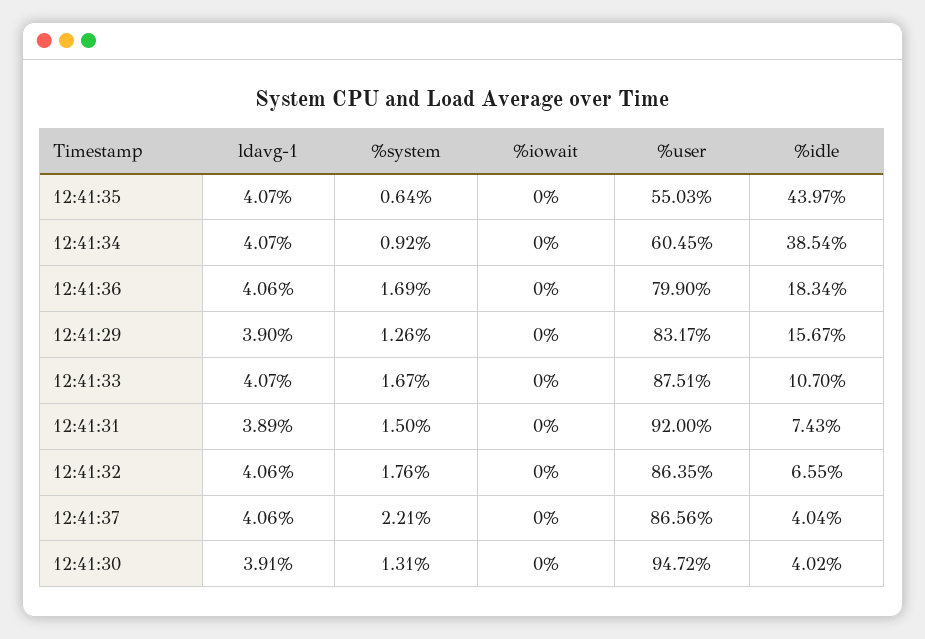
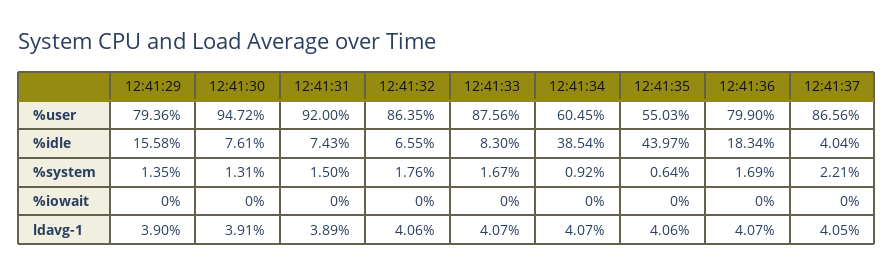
ldavg-1, 12:41:35: 4.07 -> 4.06
ldavg-1, 12:41:36: 4.06 -> 4.07
%system, 12:41:29: 1.26 -> 1.35
%user, 12:41:29: 83.17 -> 79.36
%idle, 12:41:29: 15.67 -> 15.58
%user, 12:41:33: 87.51 -> 87.56
%idle, 12:41:33: 10.7 -> 8.3
ldavg-1, 12:41:37: 4.06 -> 4.05
%idle, 12:41:30: 4.02 -> 7.61

